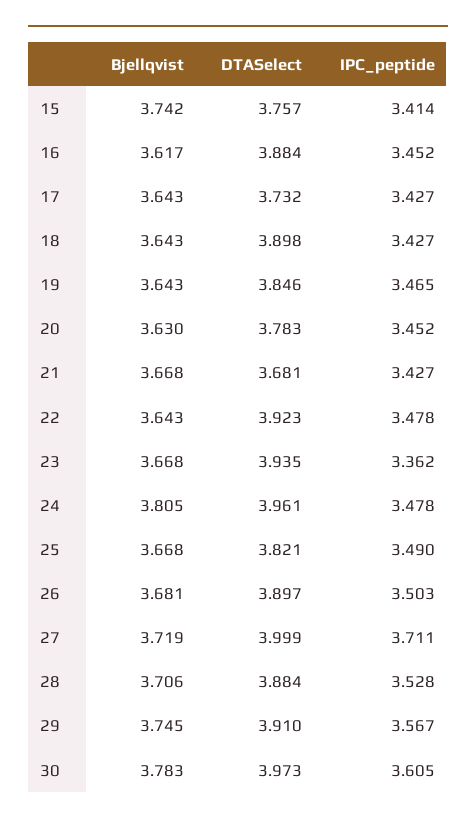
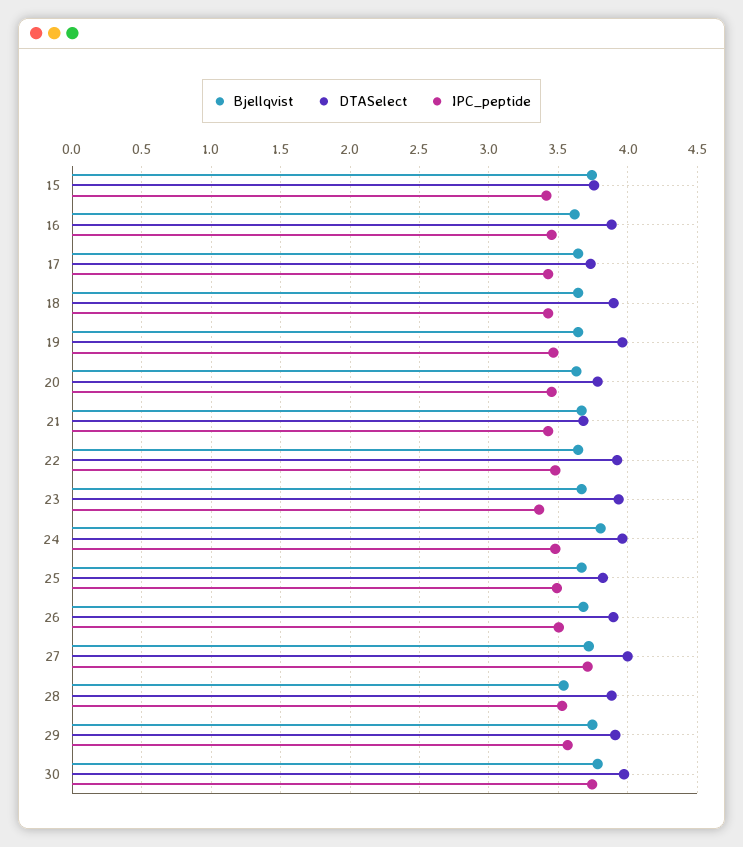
DTASelect, 19: 3.846 -> 3.95
Bjellqvist, 28: 3.706 -> 3.55
IPC_peptide, 30: 3.605 -> 3.75

